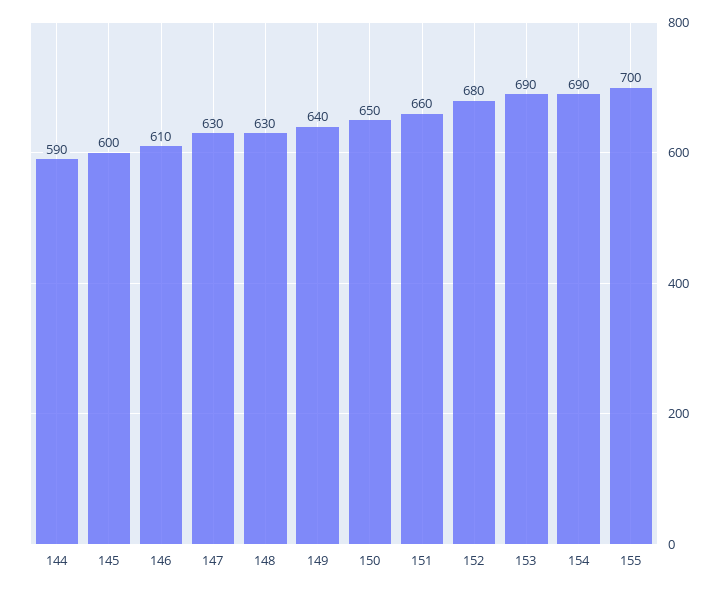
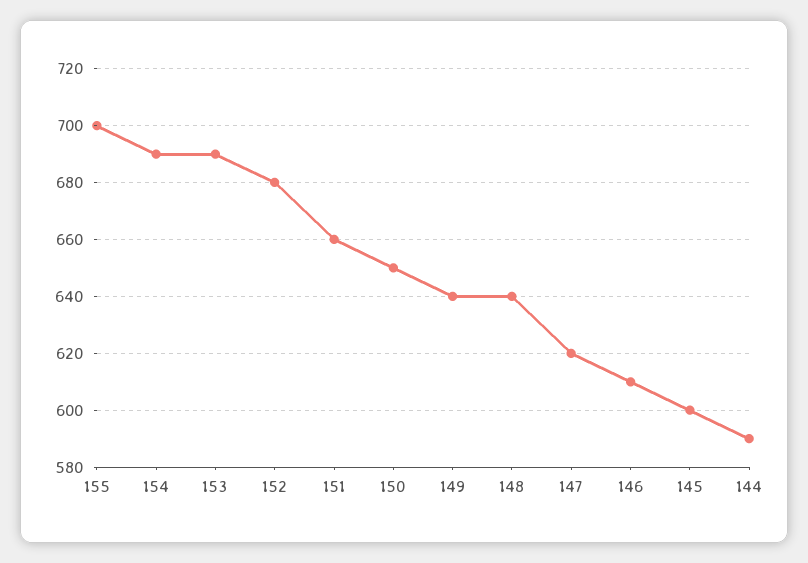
147: 630 -> 620
148: 630 -> 640

